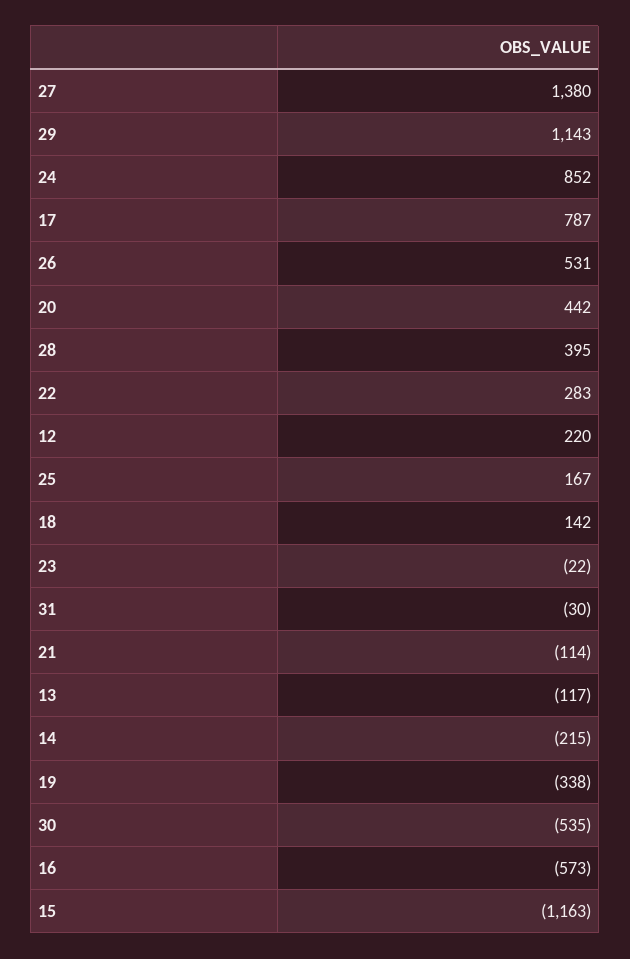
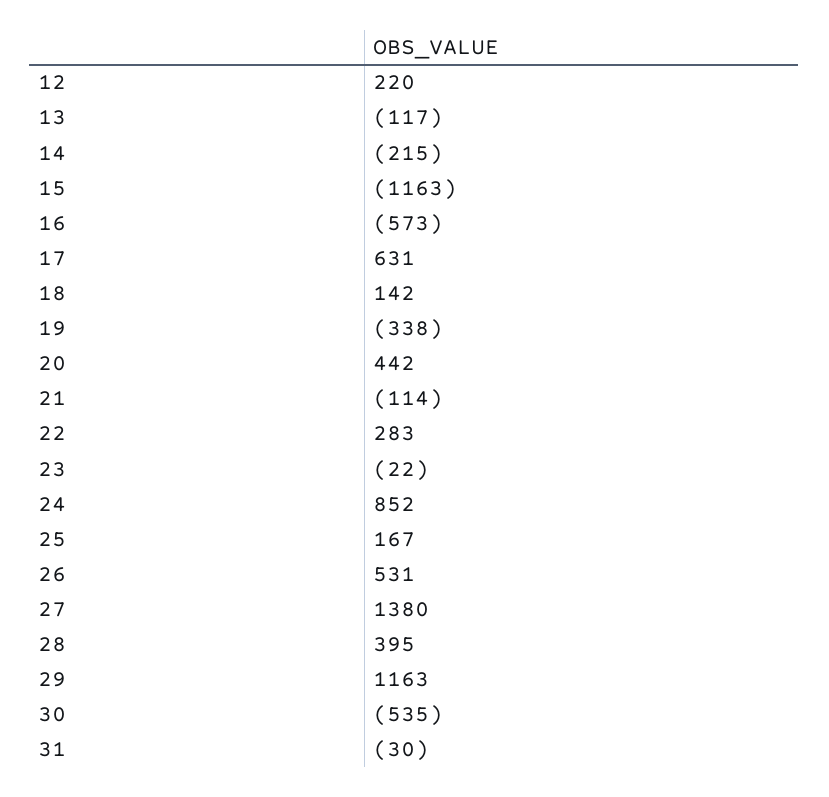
29: 1143 -> 1163
17: 787 -> 631

